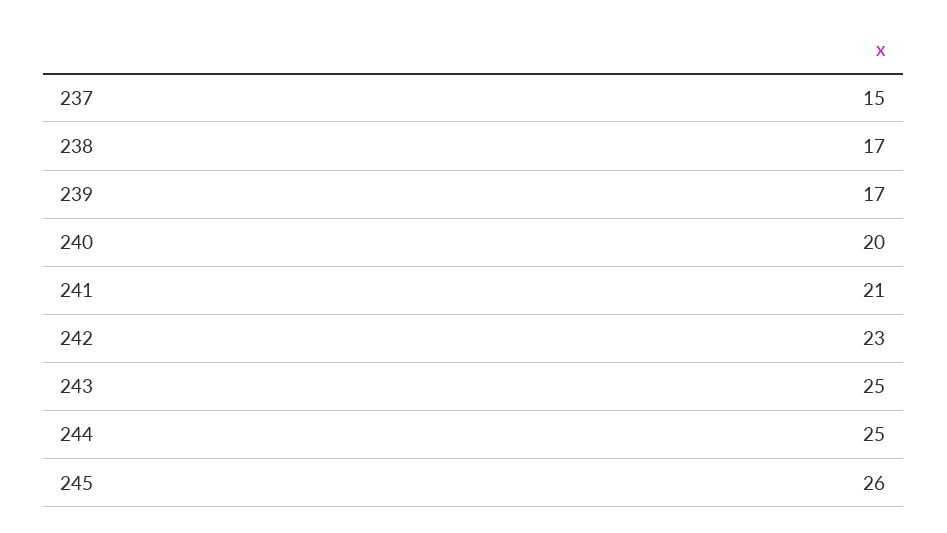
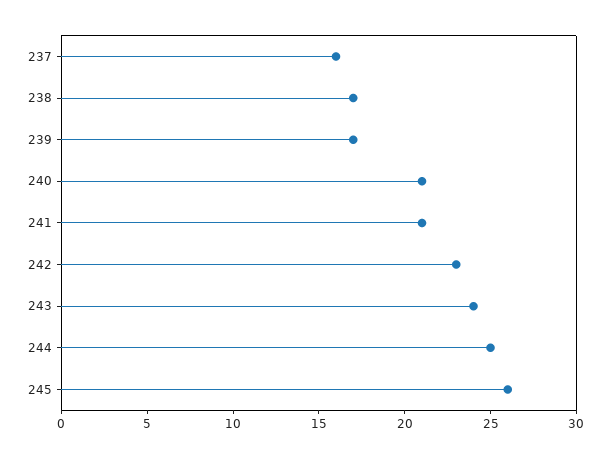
237: 15 -> 16
240: 20 -> 21
243: 25 -> 24

